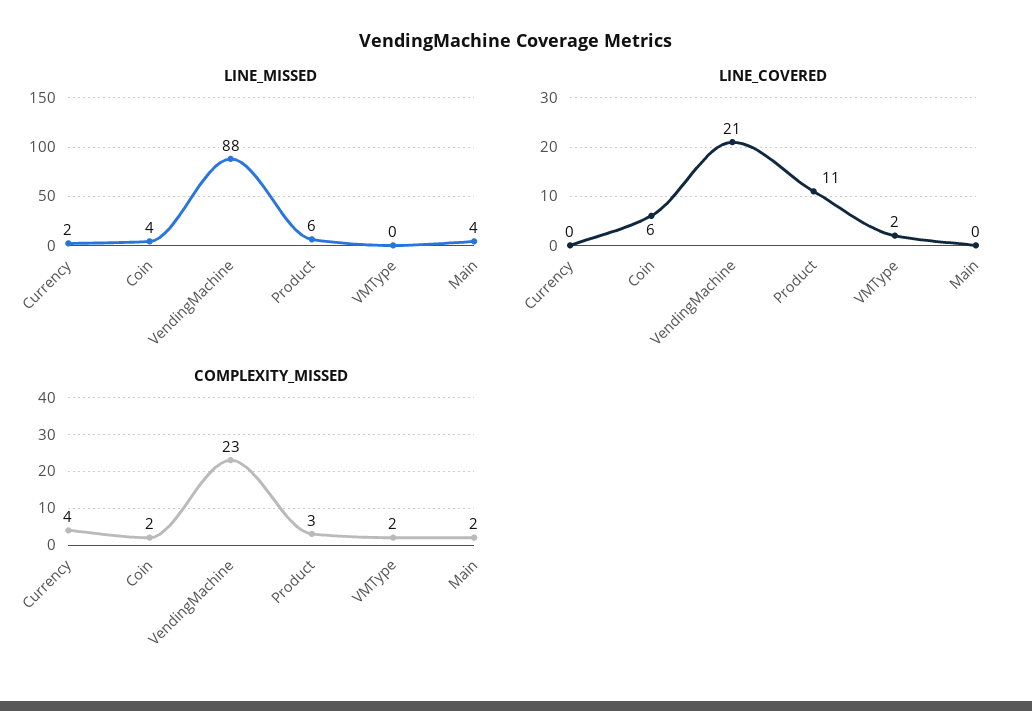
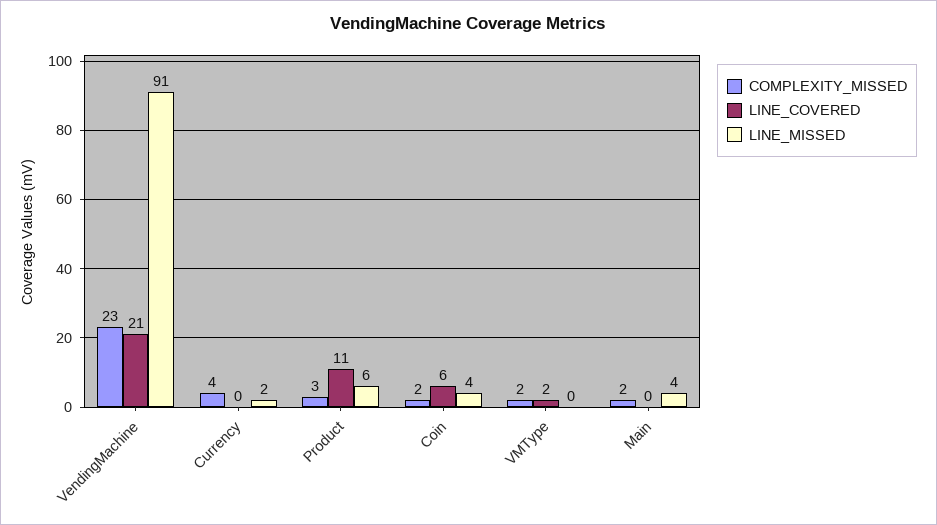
LINE_MISSED, VendingMachine: 88 -> 91

